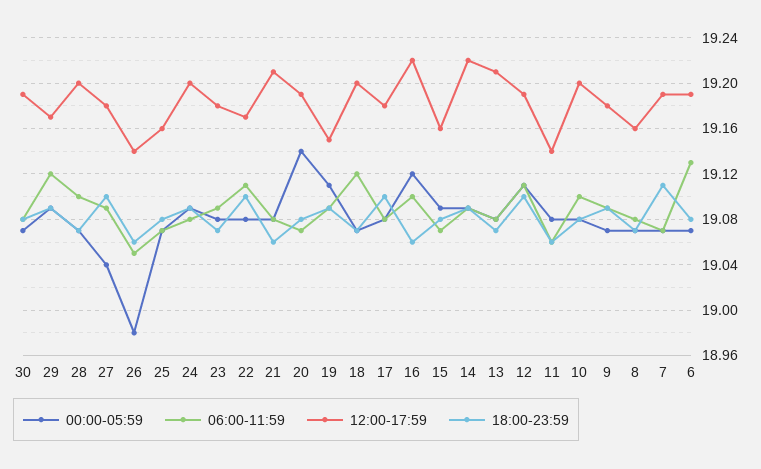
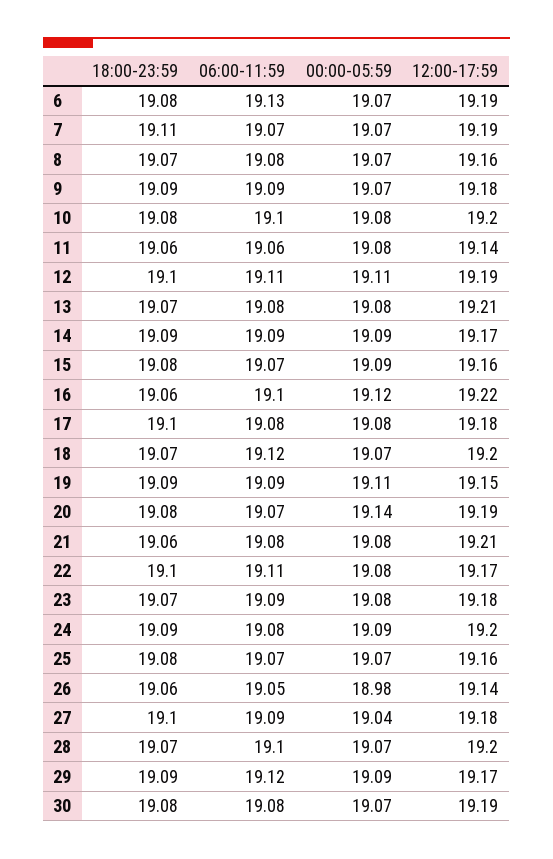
12:00-17:59, 14: 19.22 -> 19.17

